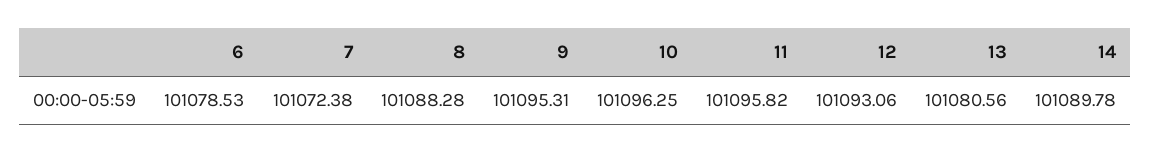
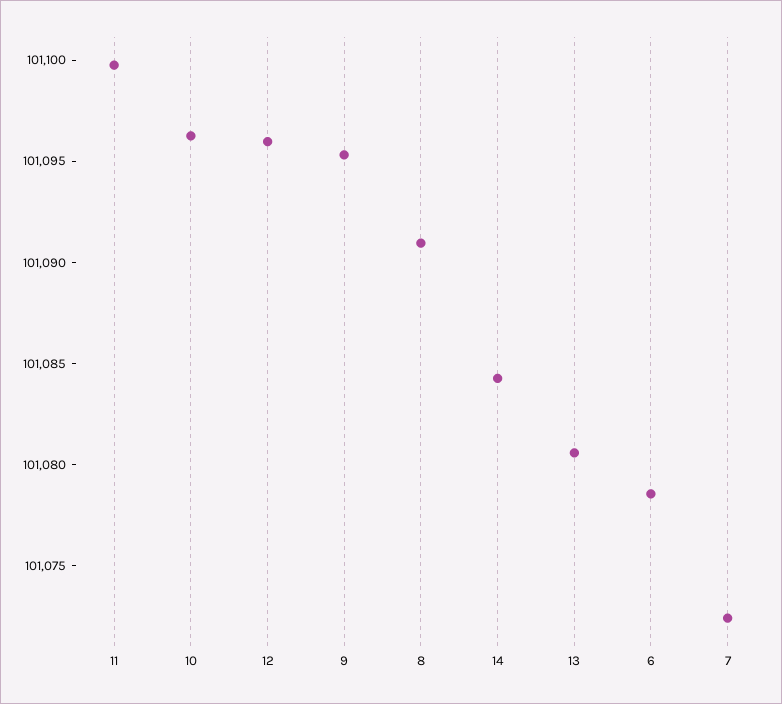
8: 101088.28 -> 101091
11: 101095.82 -> 101100
12: 101093.06 -> 101096
14: 101089.78 -> 101084

